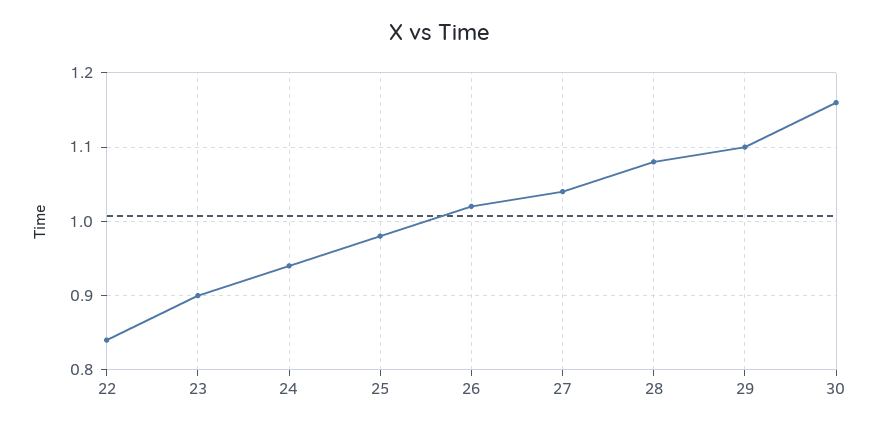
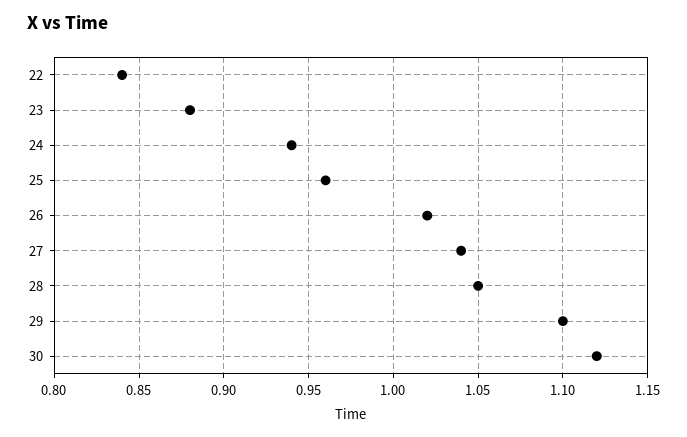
23: 0.9 -> 0.88
25: 0.98 -> 0.96
28: 1.08 -> 1.05
30: 1.16 -> 1.12

